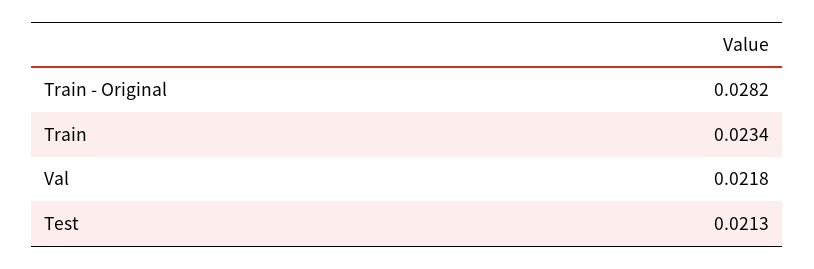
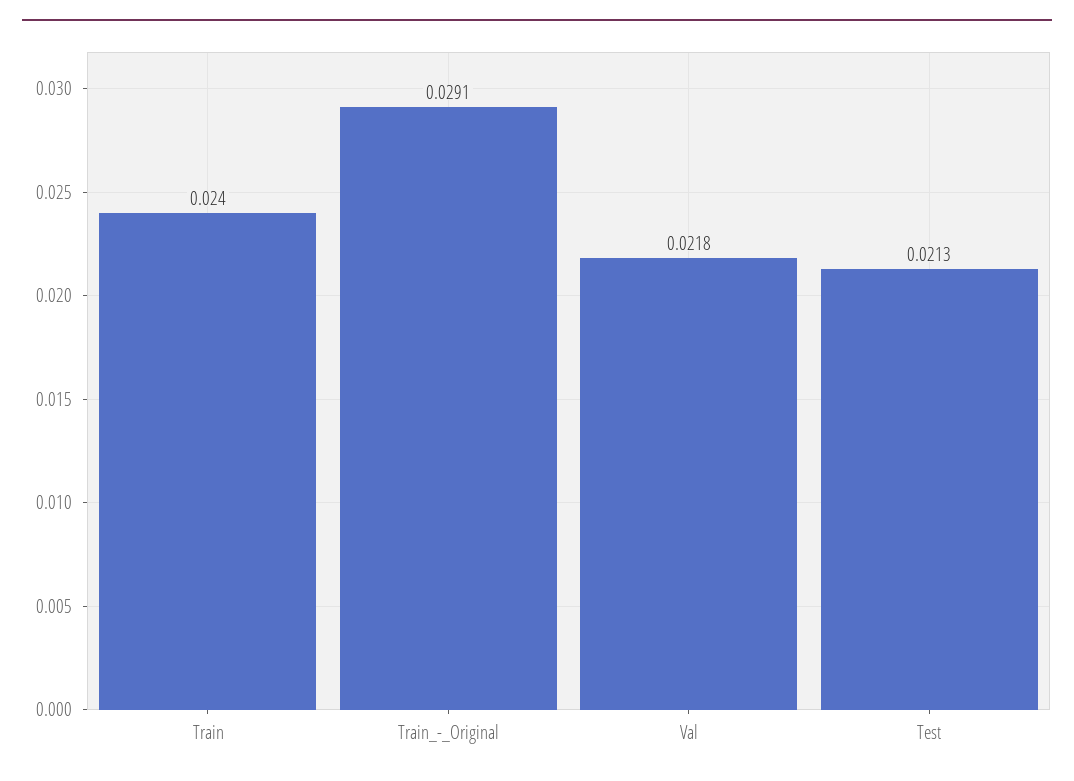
Train - Original: 0.0282 -> 0.0291
Train: 0.0234 -> 0.024

